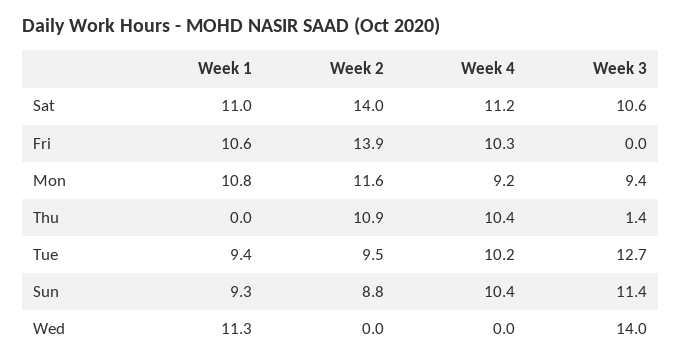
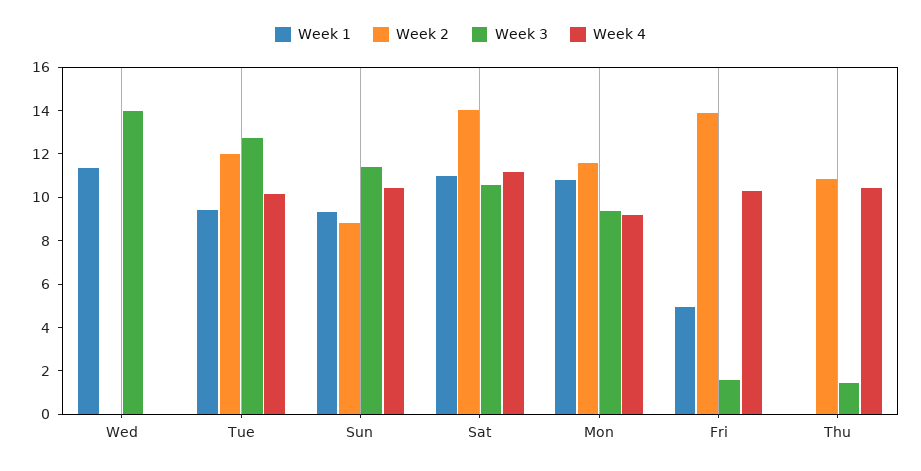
Week 1, Fri: 10.6 -> 5
Week 3, Fri: 0 -> 1.5
Week 2, Tue: 9.5 -> 12

